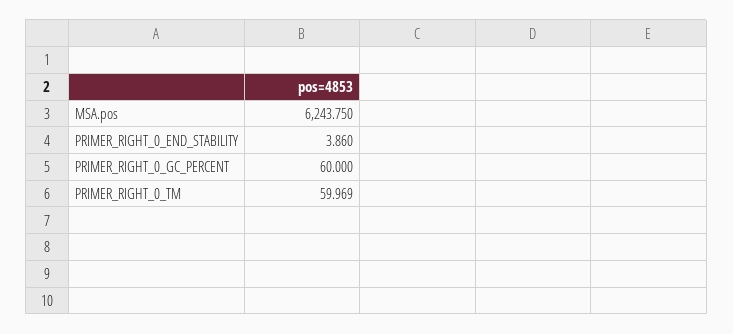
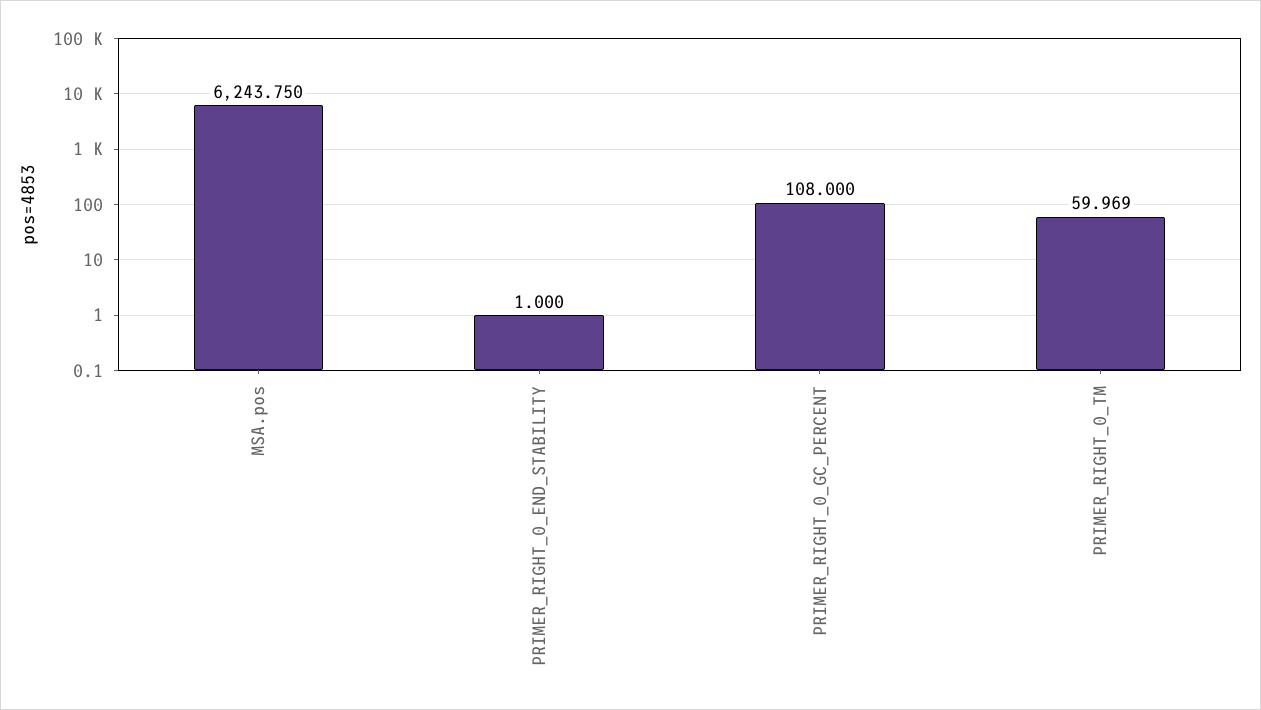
PRIMER_RIGHT_0_END_STABILITY: 3.86 -> 1
PRIMER_RIGHT_0_GC_PERCENT: 60 -> 108

